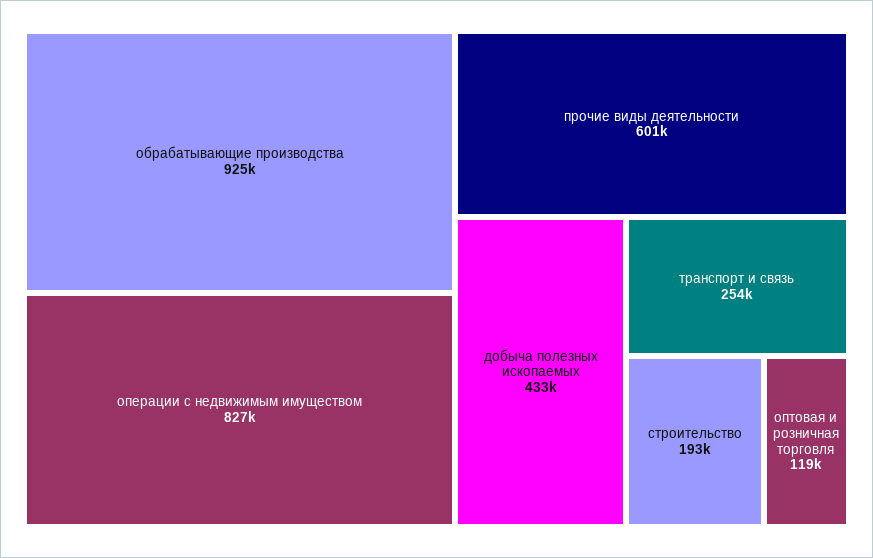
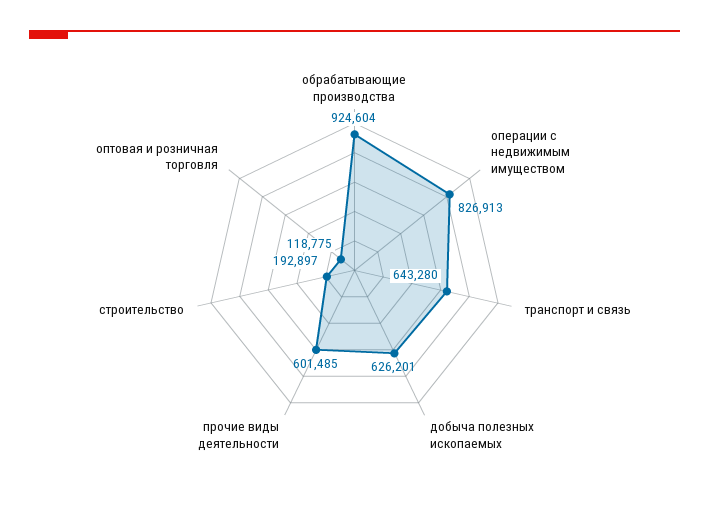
добыча полезных ископаемых: 433000 -> 626201
транспорт и связь: 254000 -> 643280

